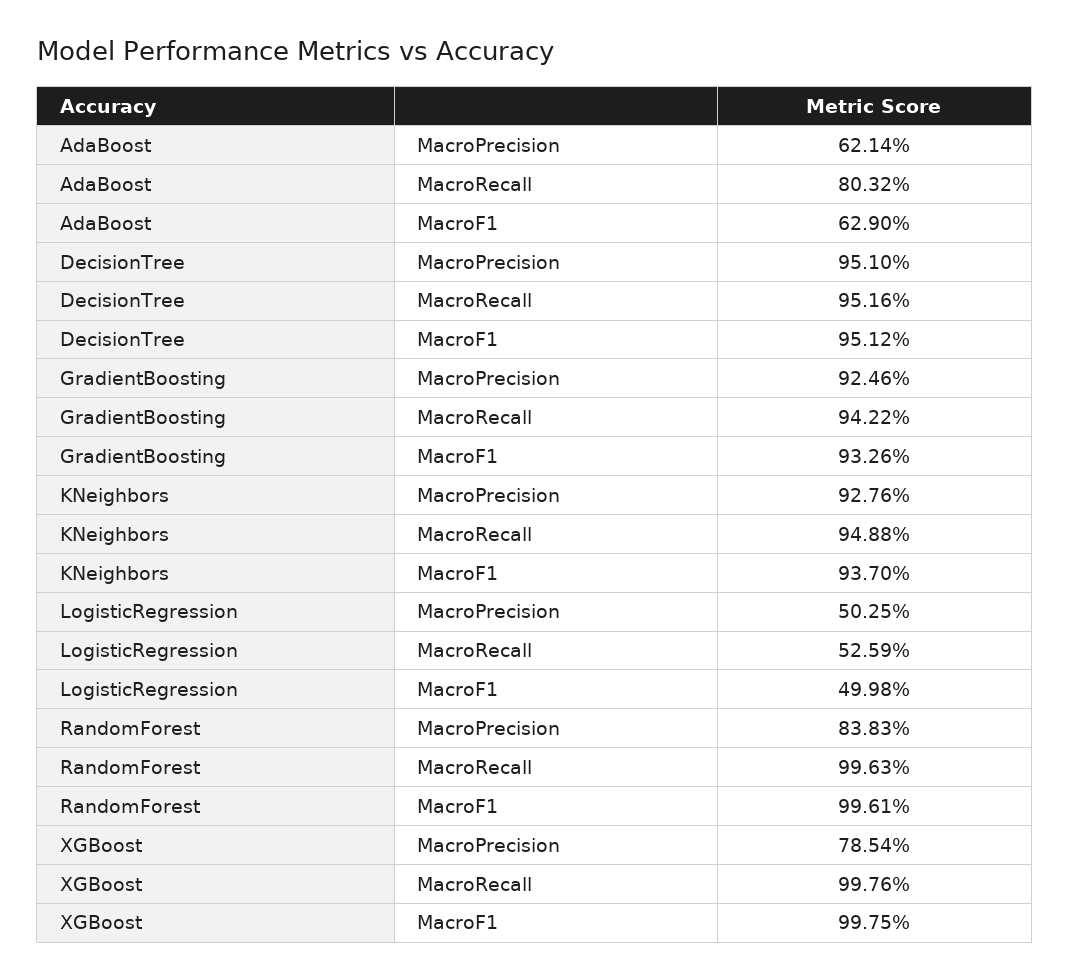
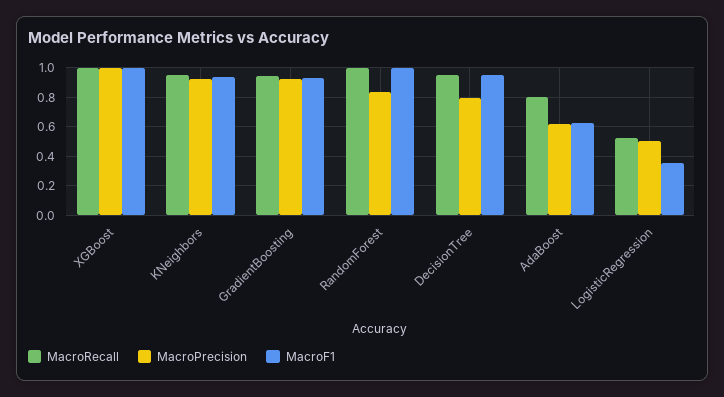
MacroPrecision, DecisionTree: 0.951 -> 0.8
MacroF1, LogisticRegression: 0.4998 -> 0.35
MacroPrecision, XGBoost: 0.7854 -> 1

